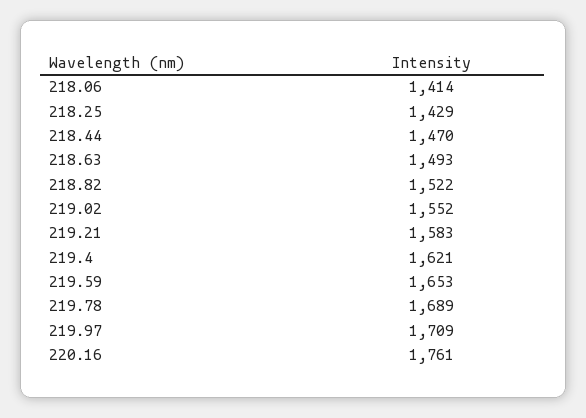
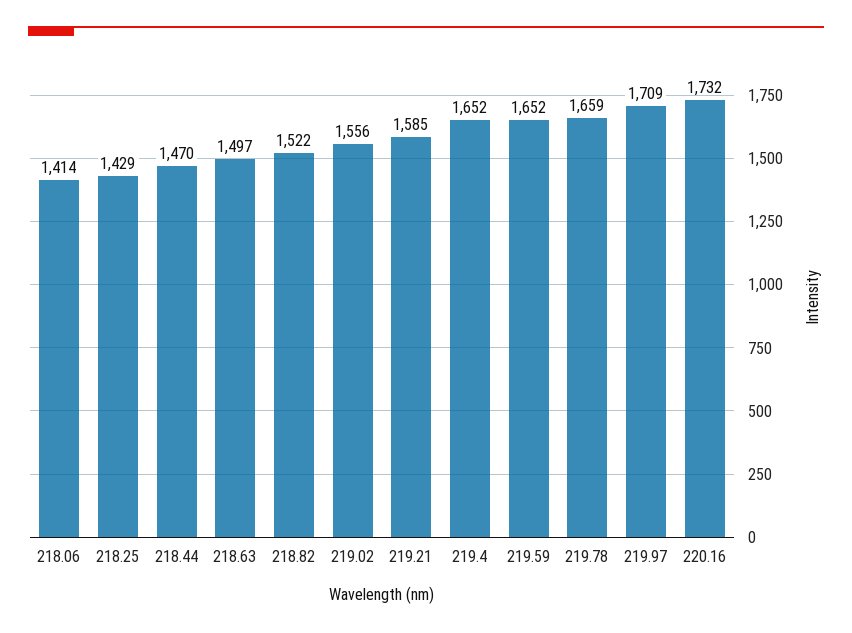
218.63: 1493 -> 1497
219.02: 1552 -> 1556
219.21: 1583 -> 1585
219.4: 1621 -> 1652
219.59: 1653 -> 1652
219.78: 1689 -> 1659
220.16: 1761 -> 1732

